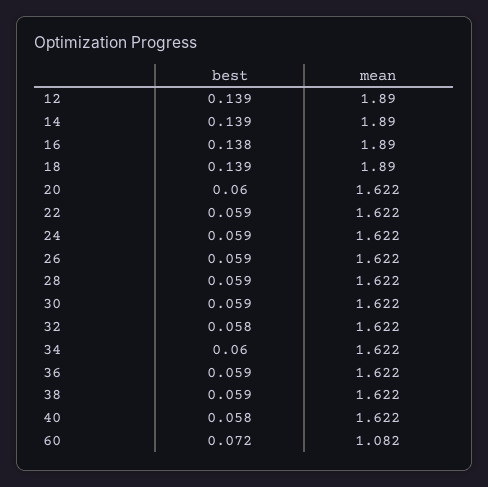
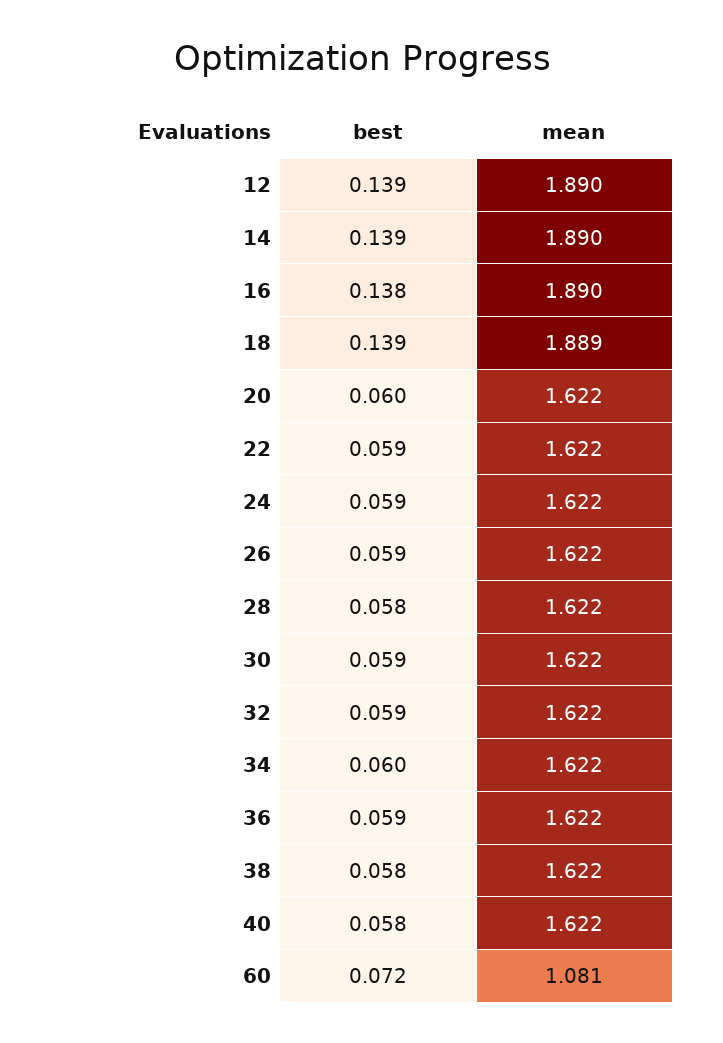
mean, 18: 1.89 -> 1.889
best, 28: 0.059 -> 0.058
best, 32: 0.058 -> 0.059
best, 38: 0.059 -> 0.058
mean, 60: 1.082 -> 1.081

